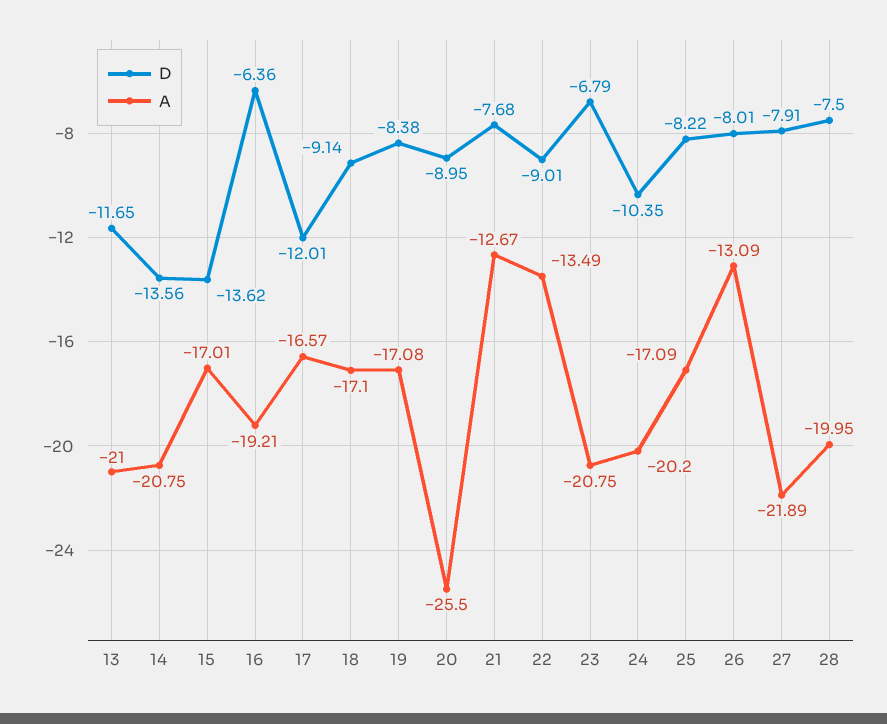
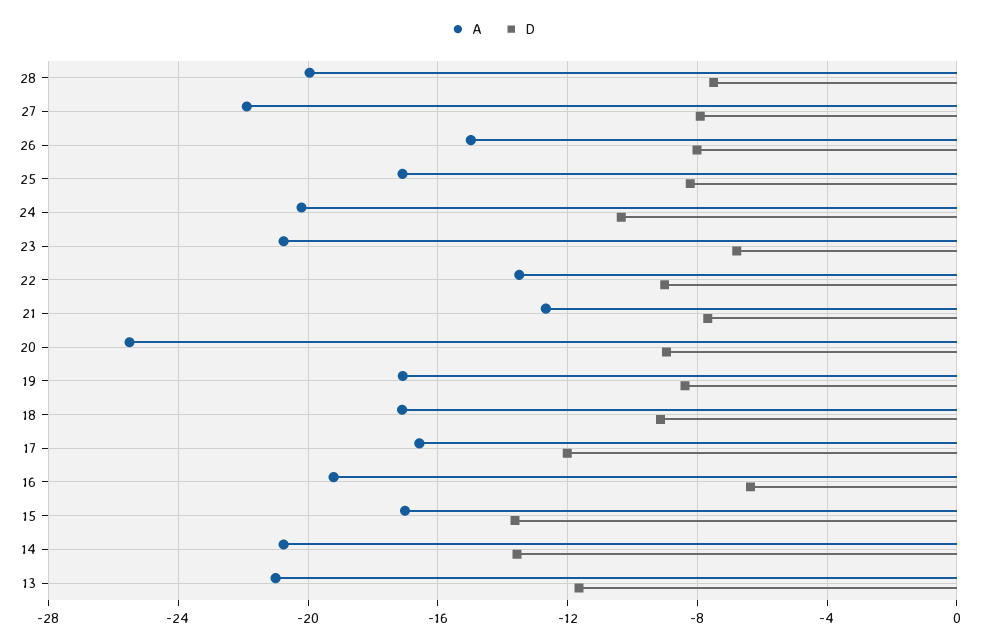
A, 26: -13.09 -> -15

